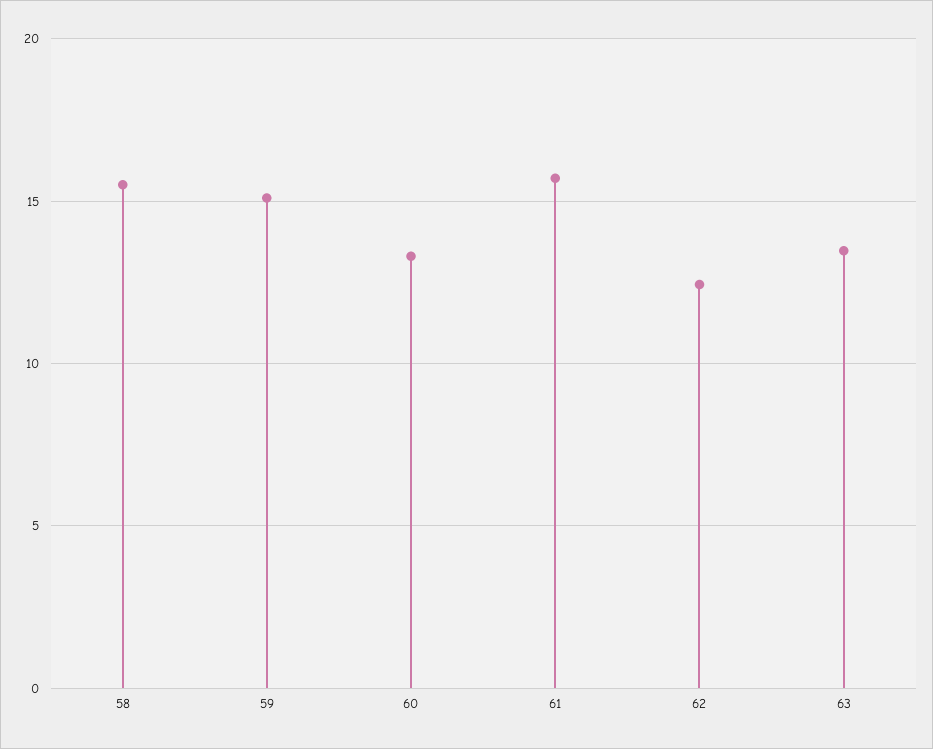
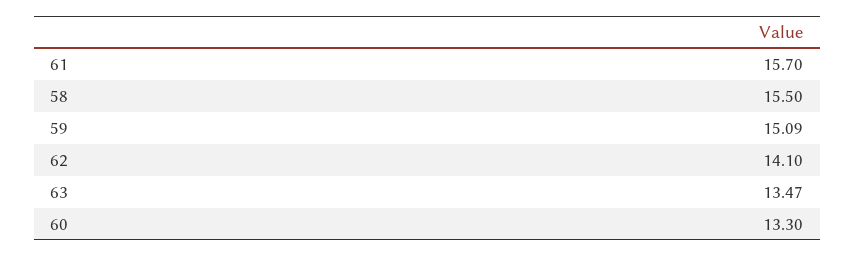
62: 12.5 -> 14.1

